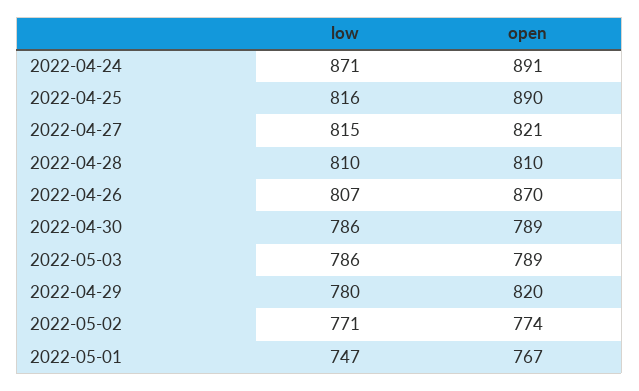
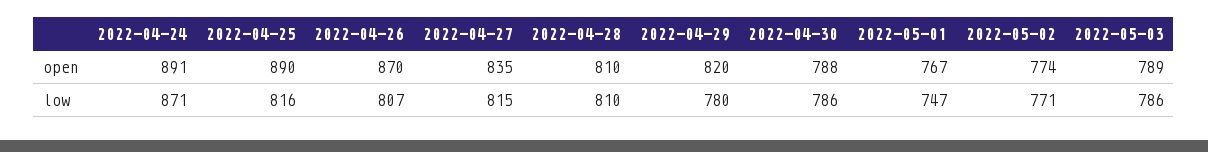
open, 2022-04-27: 821 -> 835
open, 2022-04-30: 789 -> 788

